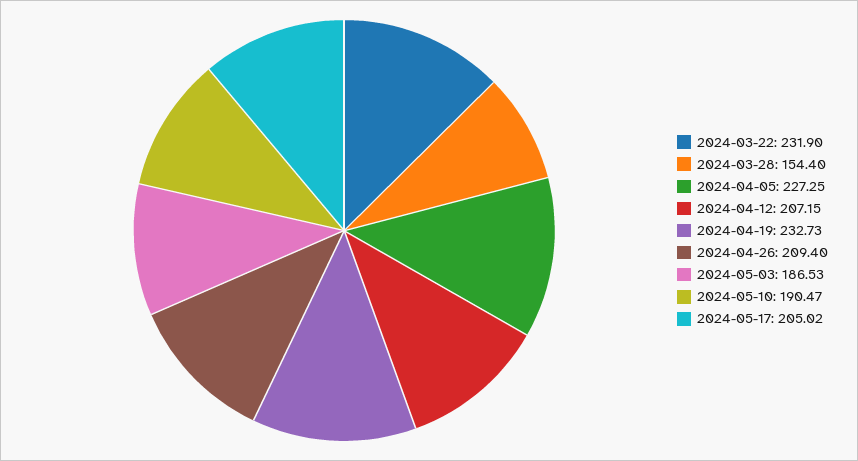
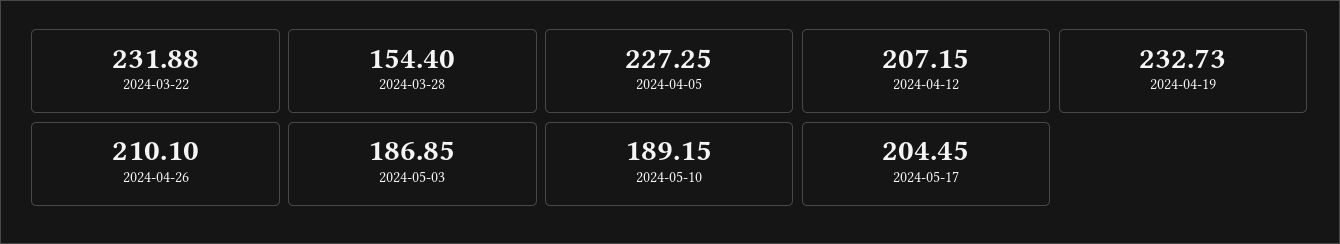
2024-03-22: 231.9 -> 231.88
2024-04-26: 209.4 -> 210.1
2024-05-03: 186.53 -> 186.85
2024-05-10: 190.47 -> 189.15
2024-05-17: 205.02 -> 204.45

